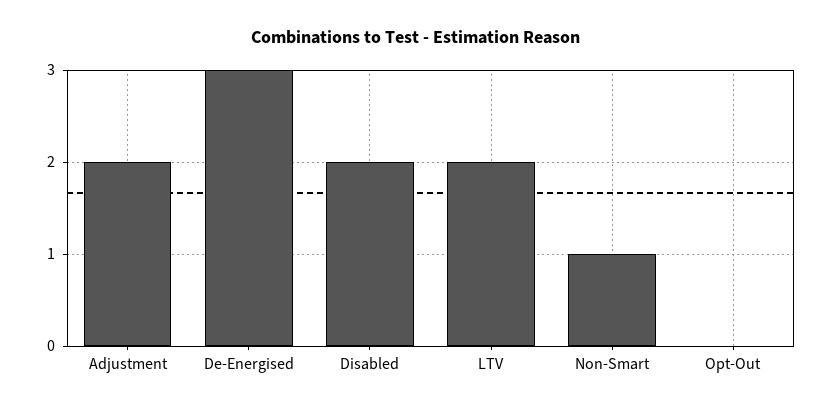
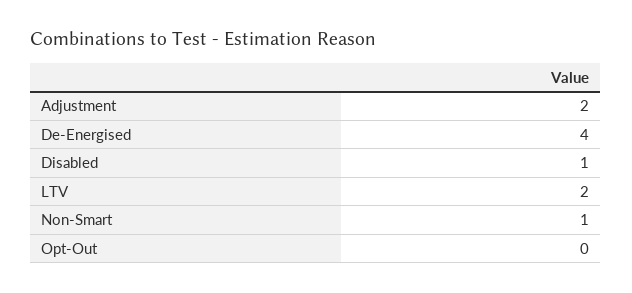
De-Energised: 3 -> 4
Disabled: 2 -> 1

